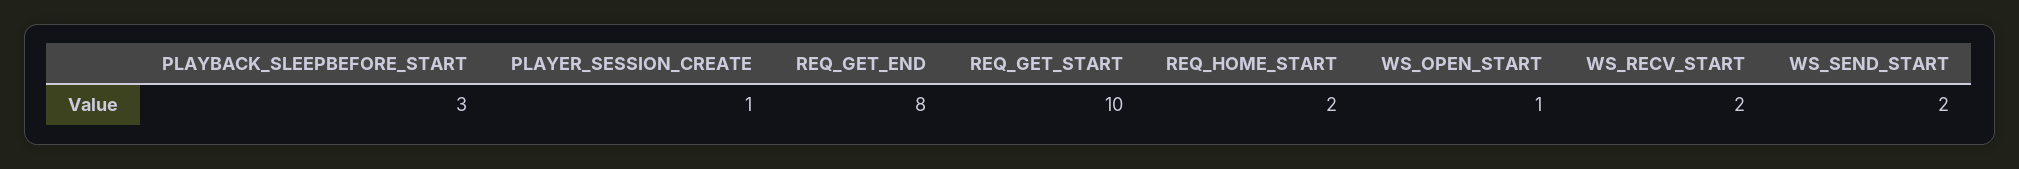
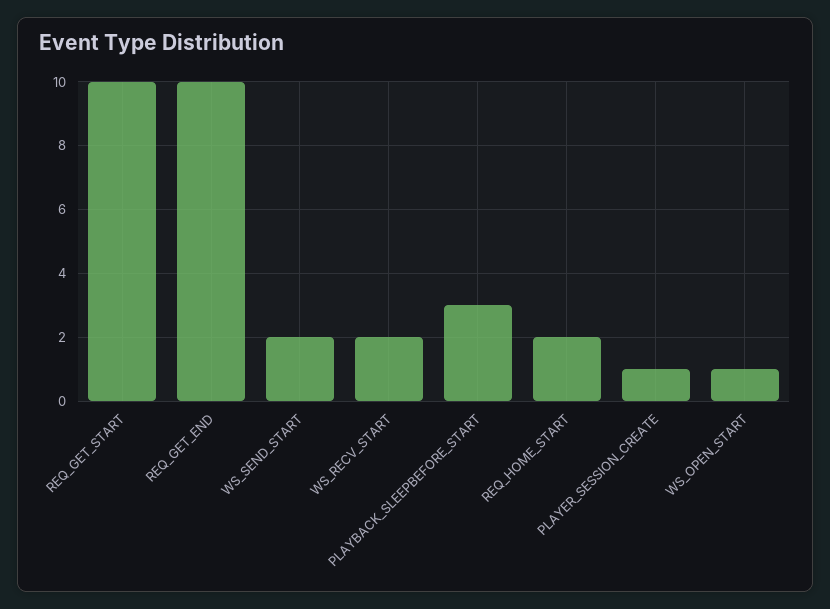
REQ_GET_END: 8 -> 10

